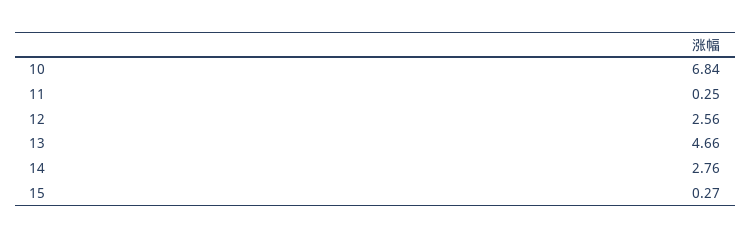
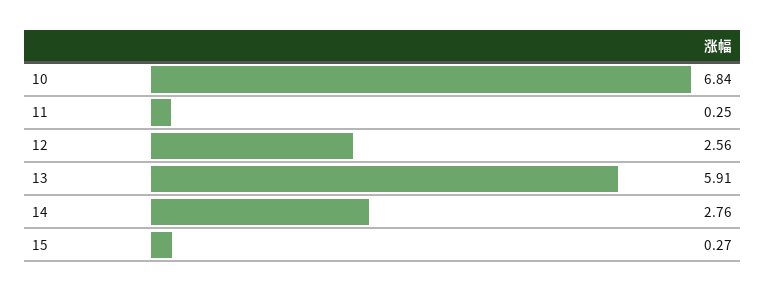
13: 4.66 -> 5.91

